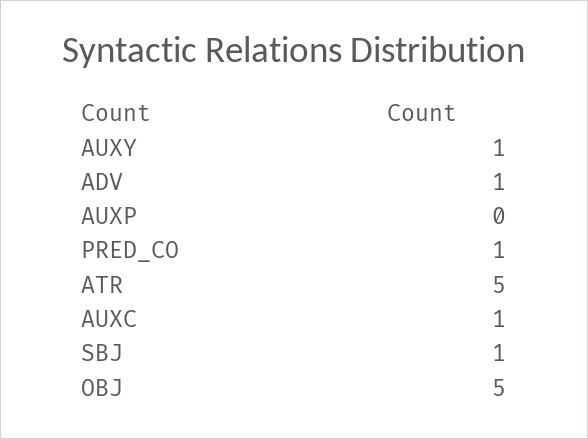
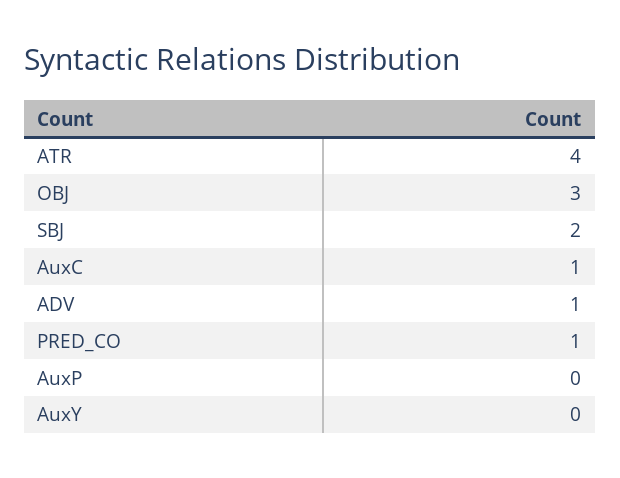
AUXY: 1 -> 0
ATR: 5 -> 4
SBJ: 1 -> 2
OBJ: 5 -> 3

